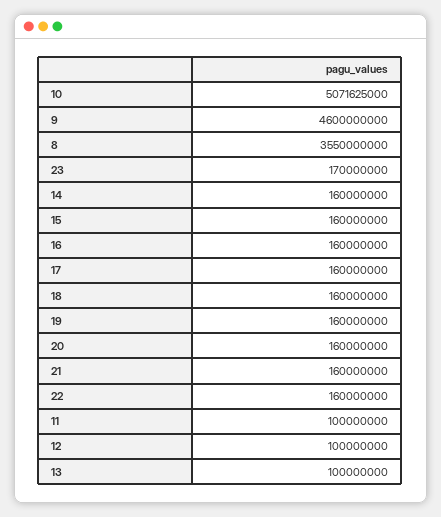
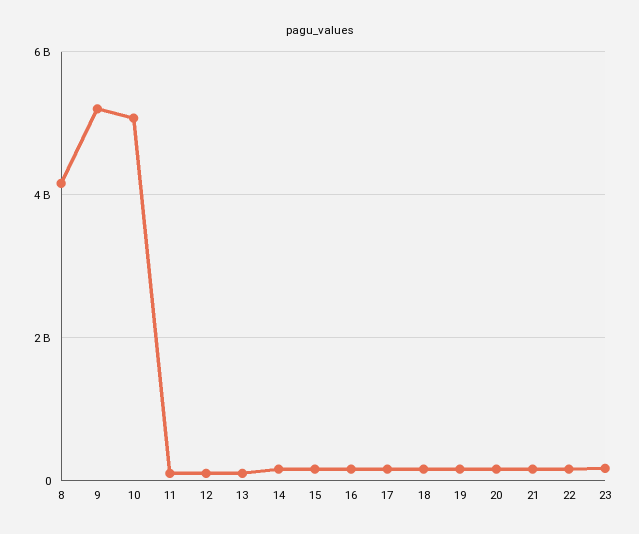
9: 4600000000 -> 5200000000
8: 3550000000 -> 4200000000

